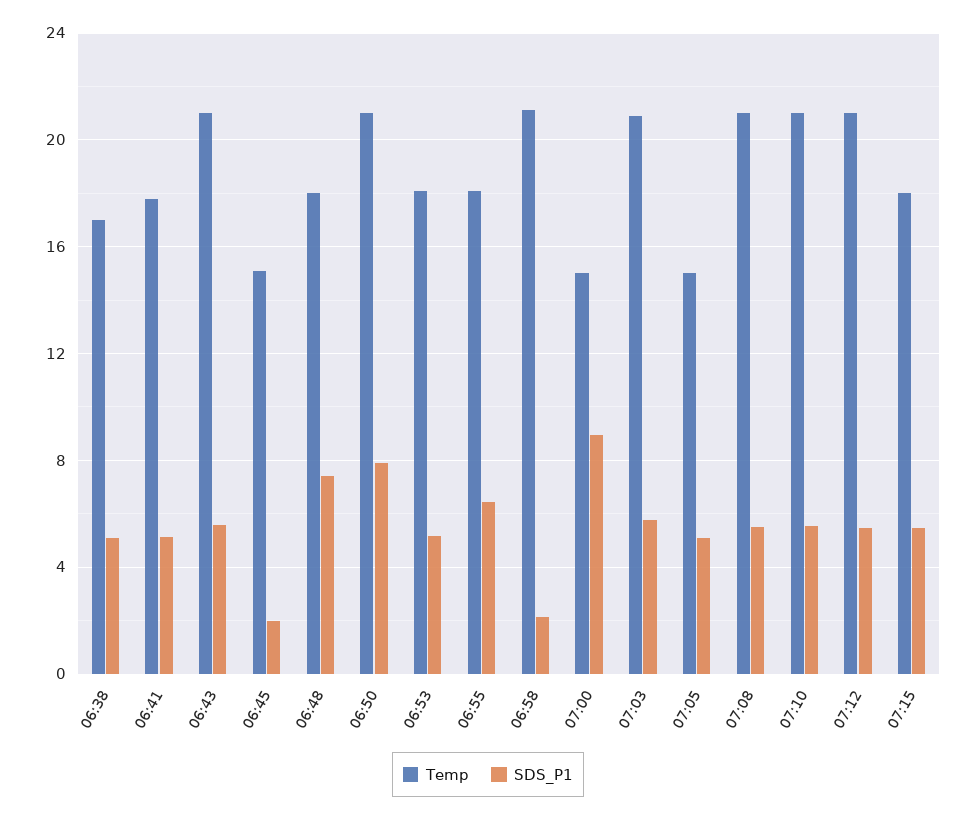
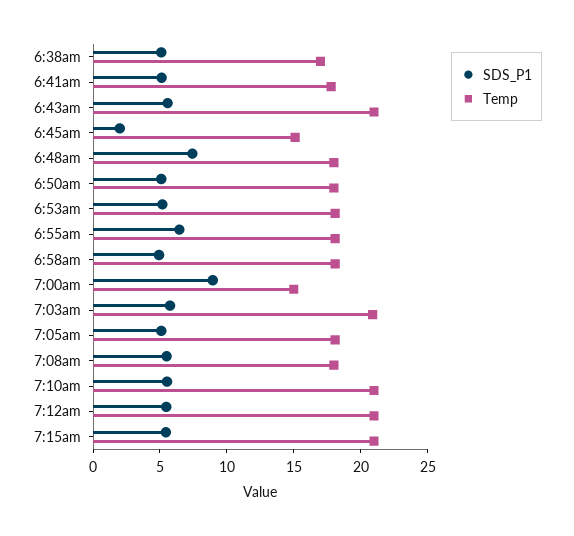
Temp, 06:50: 21 -> 18
SDS_P1, 06:50: 8 -> 5
Temp, 06:58: 21 -> 18
SDS_P1, 06:58: 2 -> 5
Temp, 07:05: 15 -> 18
Temp, 07:08: 21 -> 18
Temp, 07:15: 18 -> 21

